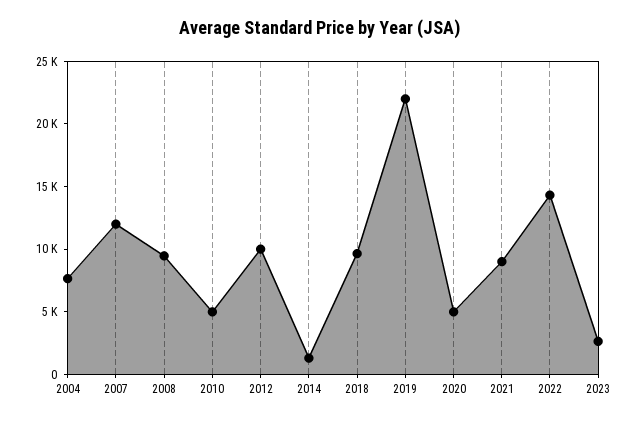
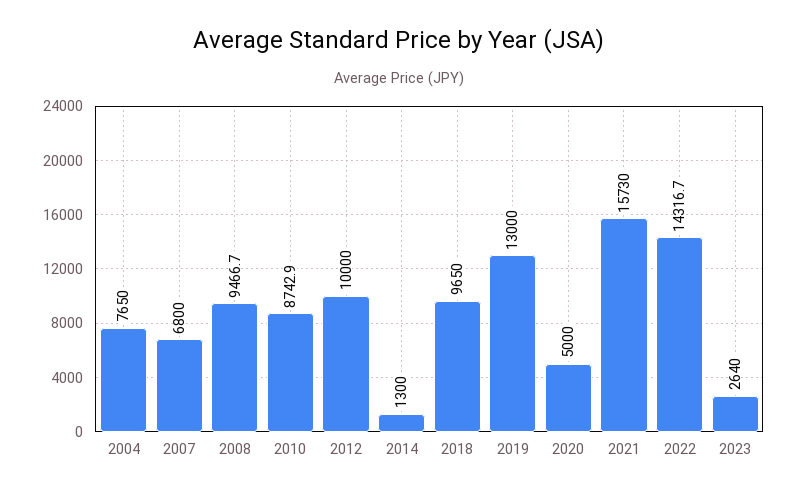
2007: 12000 -> 6800
2010: 5000 -> 8742.9
2019: 22000 -> 13000
2021: 9000 -> 15730

